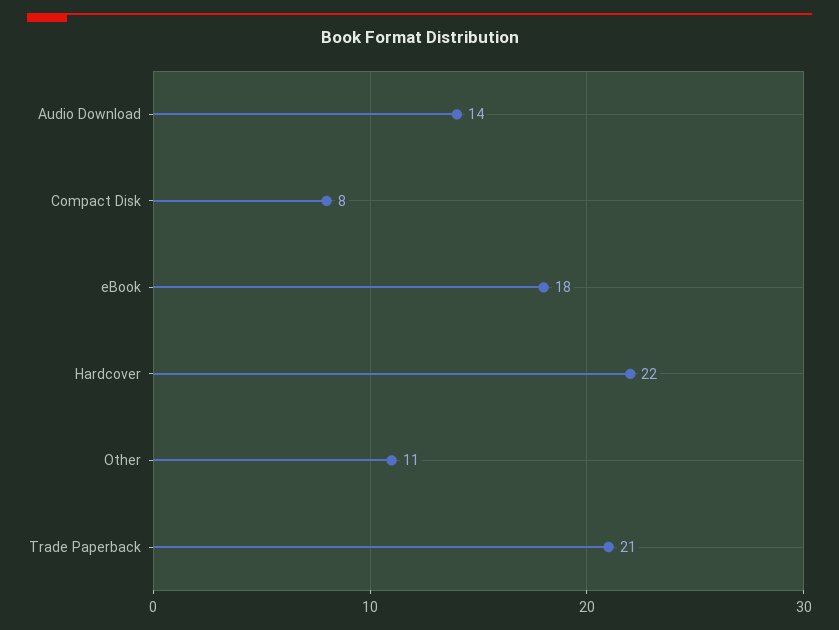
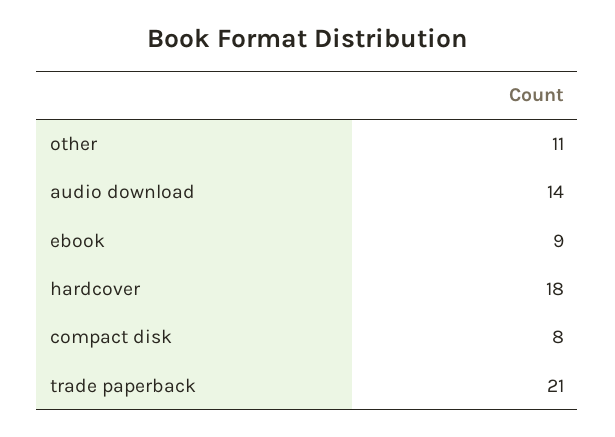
eBook: 18 -> 9
Hardcover: 22 -> 18

